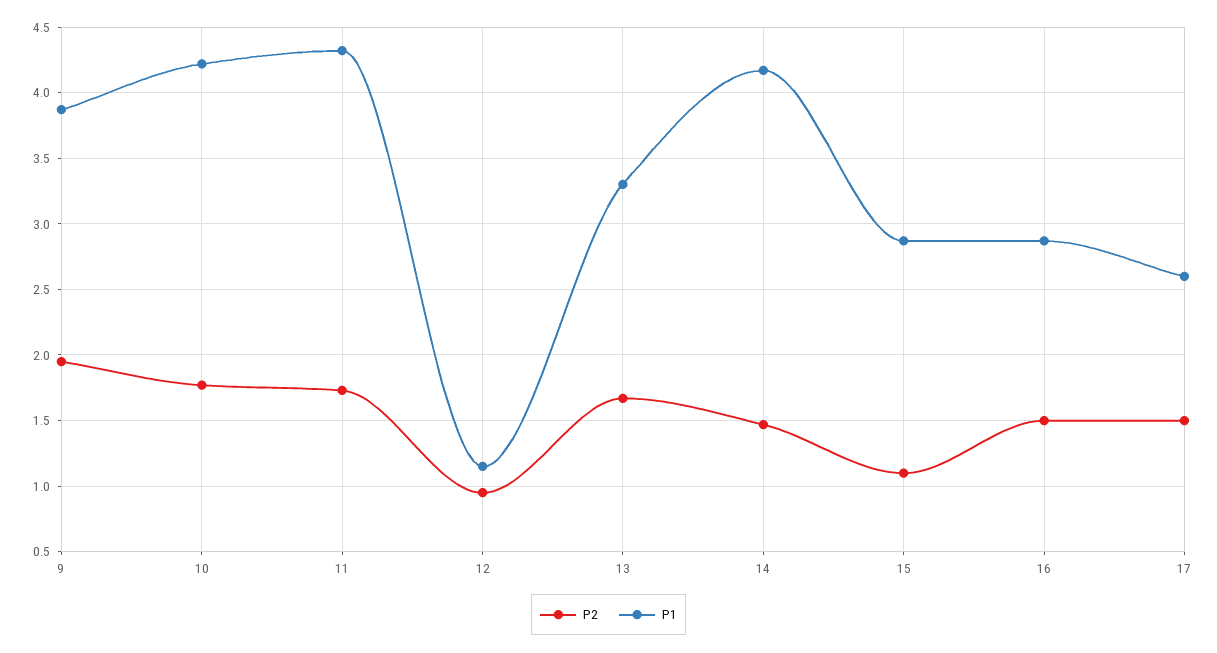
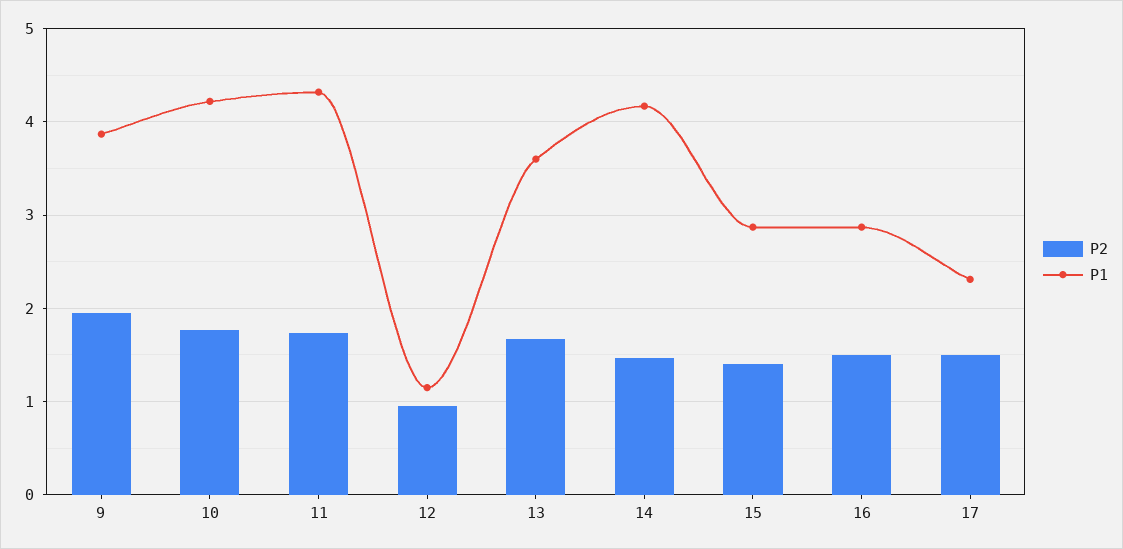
P1, 13: 3.3 -> 3.6
P2, 15: 1.1 -> 1.4
P1, 17: 2.6 -> 2.3

